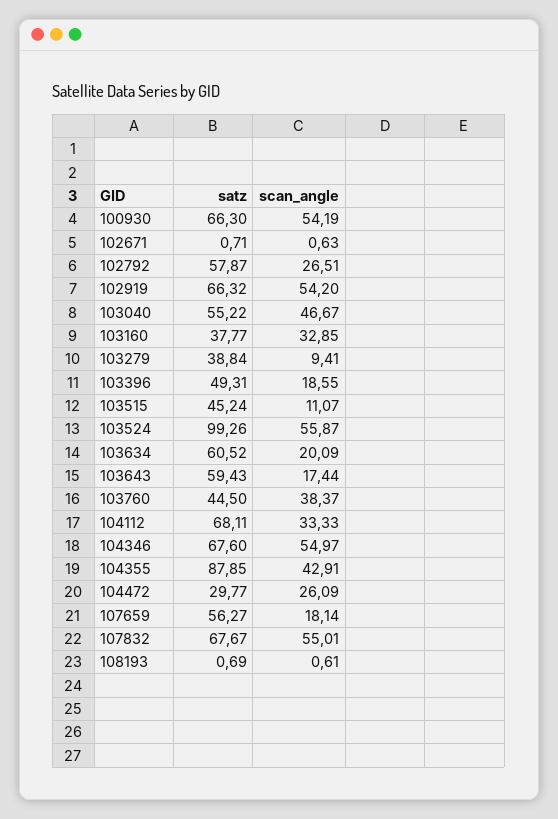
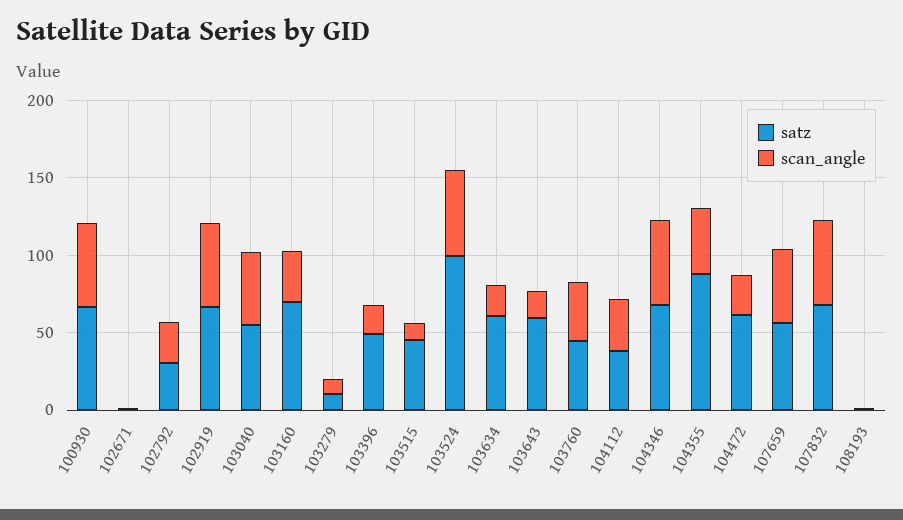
satz, 102792: 57.87 -> 30
satz, 103160: 37.77 -> 70
satz, 103279: 38.84 -> 10
satz, 104112: 68.11 -> 40
satz, 104472: 29.77 -> 60
scan_angle, 107659: 18.14 -> 50

